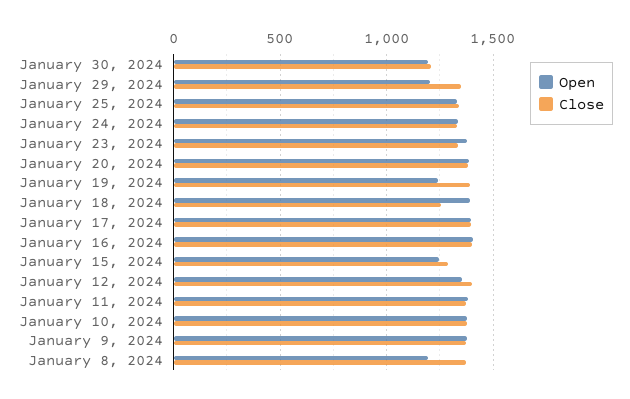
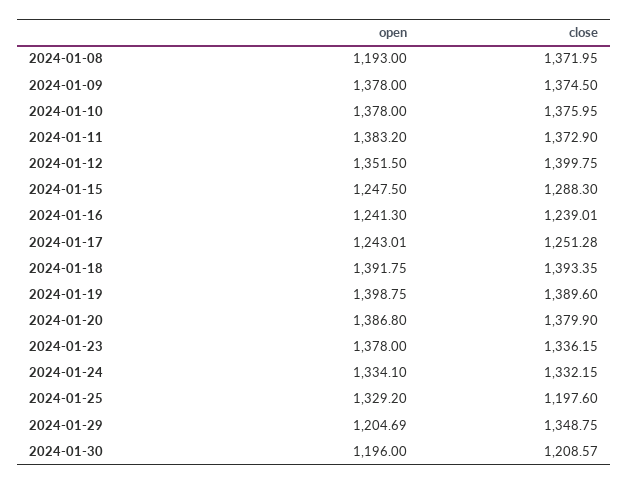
Close, January 25, 2024: 1350 -> 1197.6
Open, January 19, 2024: 1250 -> 1398.75
Close, January 18, 2024: 1250 -> 1393.35
Open, January 17, 2024: 1400 -> 1243.01
Close, January 17, 2024: 1400 -> 1251.28
Open, January 16, 2024: 1400 -> 1241.3
Close, January 16, 2024: 1400 -> 1239.01

